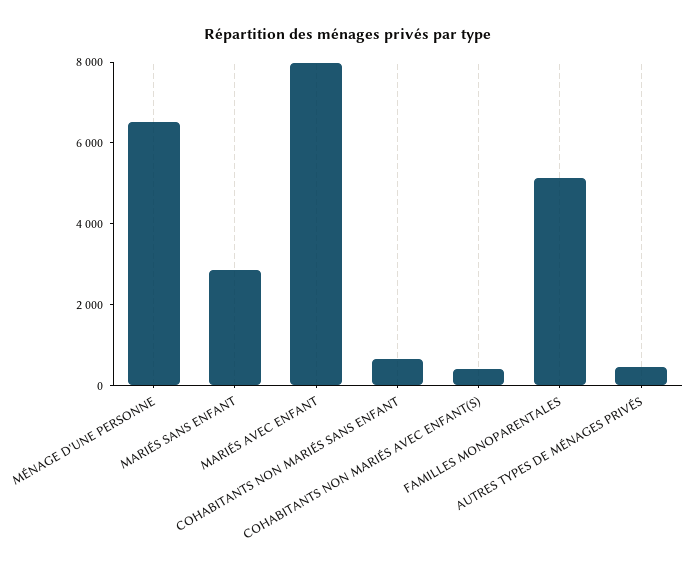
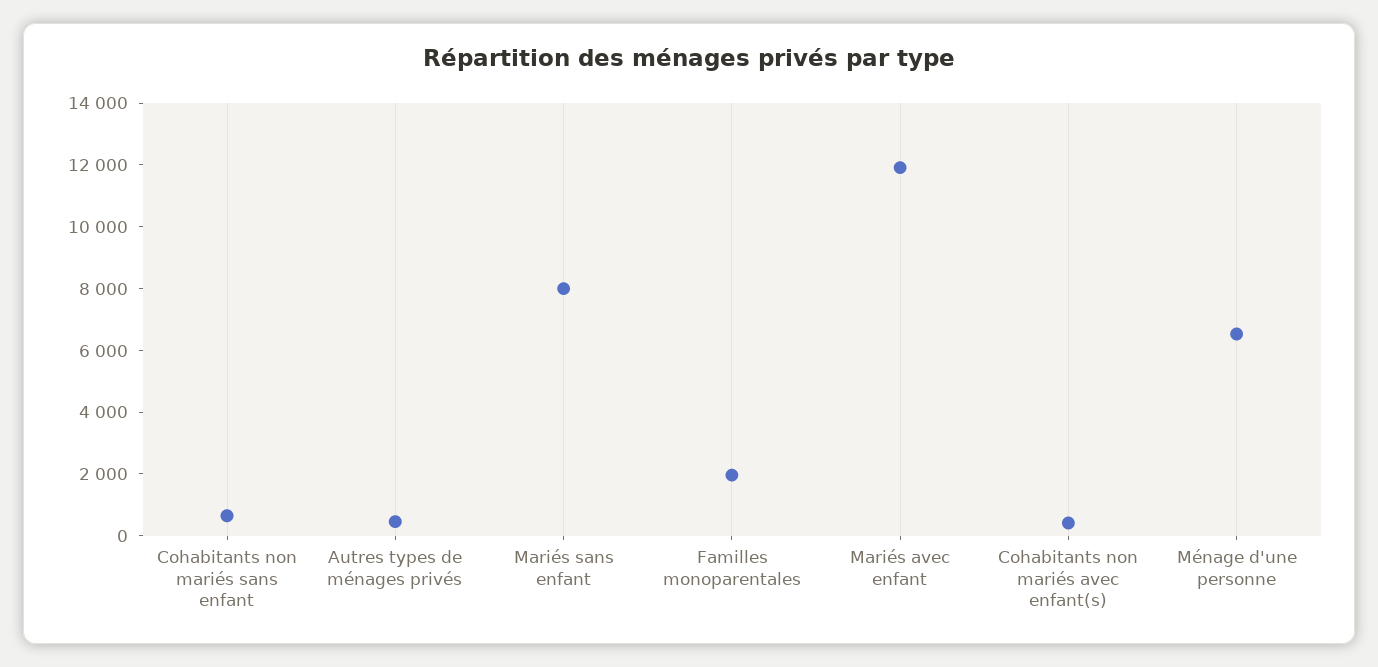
MARIÉS SANS ENFANT: 3000 -> 8000
MARIÉS AVEC ENFANT: 8000 -> 12000
FAMILLES MONOPARENTALES: 5000 -> 2000

